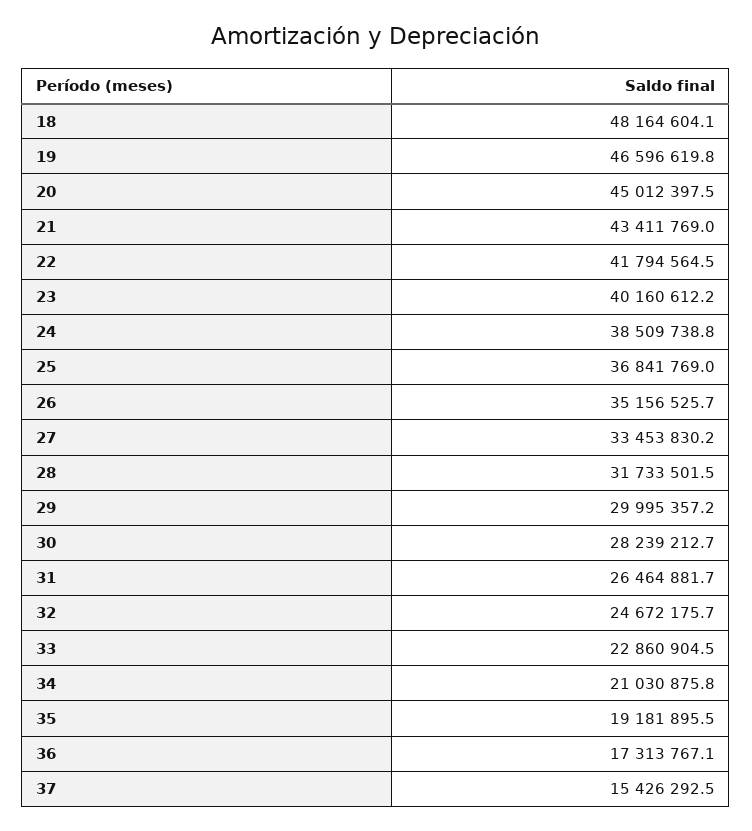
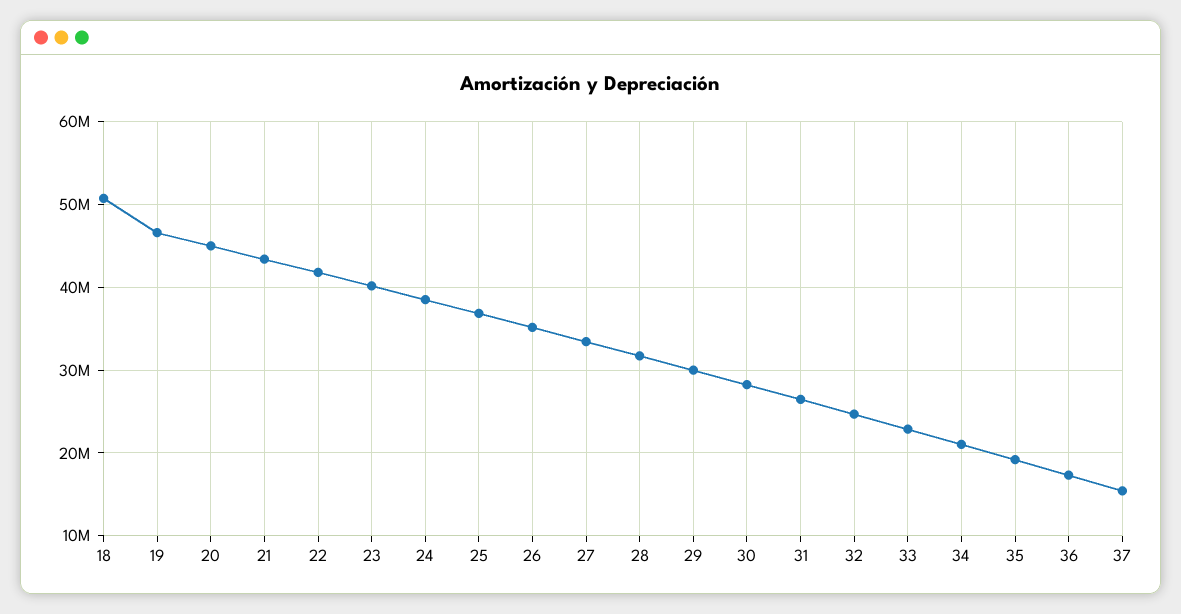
18: 48164604.1 -> 51000000

